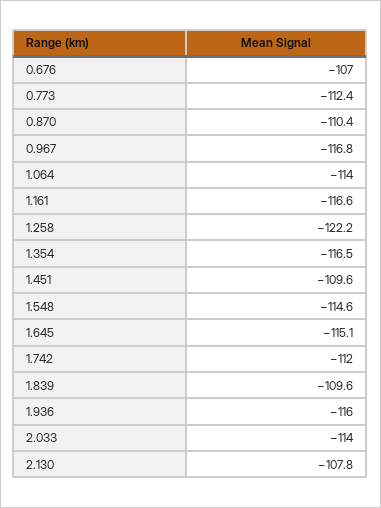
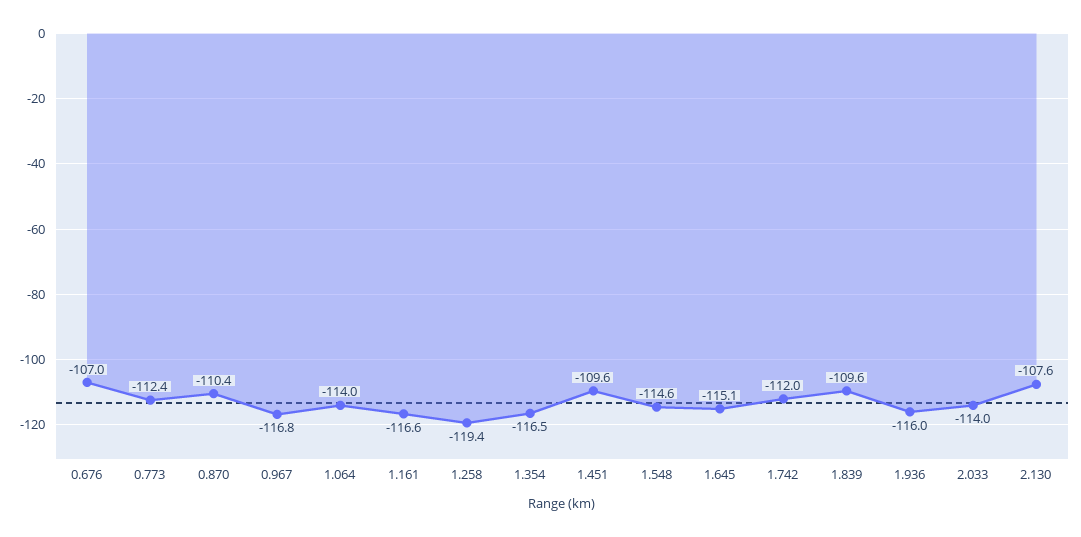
1.258: -122.2 -> -119.4
2.130: -107.8 -> -107.6

